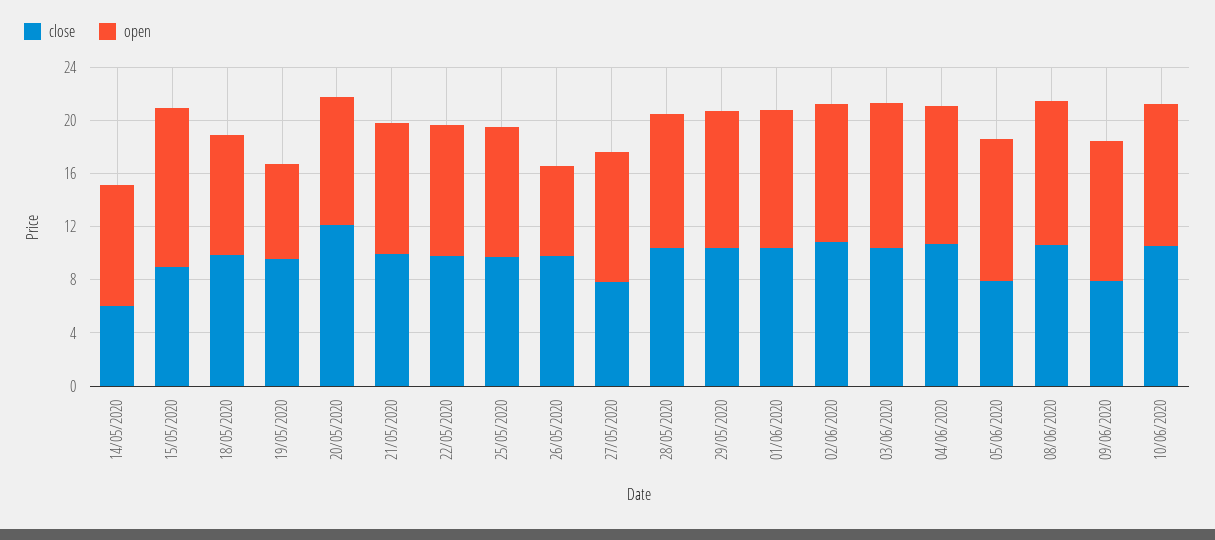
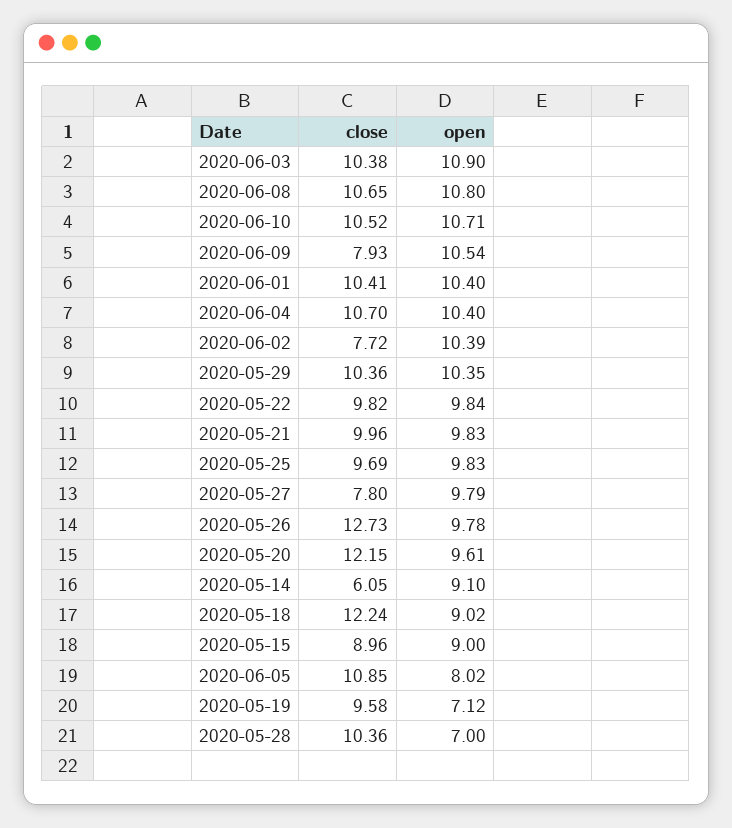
open, 15/05/2020: 12 -> 9
close, 18/05/2020: 10 -> 12.24
close, 26/05/2020: 10 -> 12.73
open, 26/05/2020: 7 -> 9.78
open, 28/05/2020: 10 -> 7
close, 02/06/2020: 11 -> 7.72
close, 05/06/2020: 8 -> 10.85
open, 05/06/2020: 11 -> 8.02

